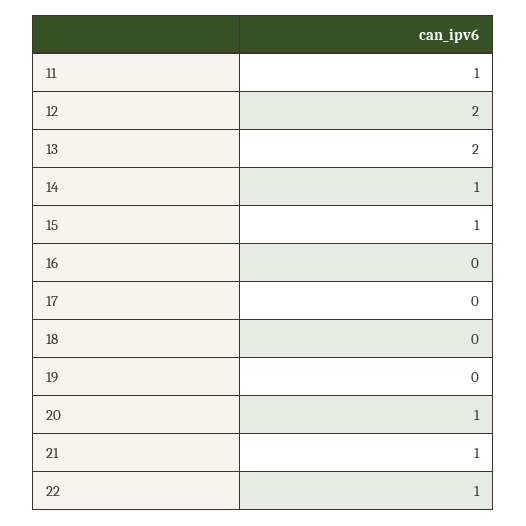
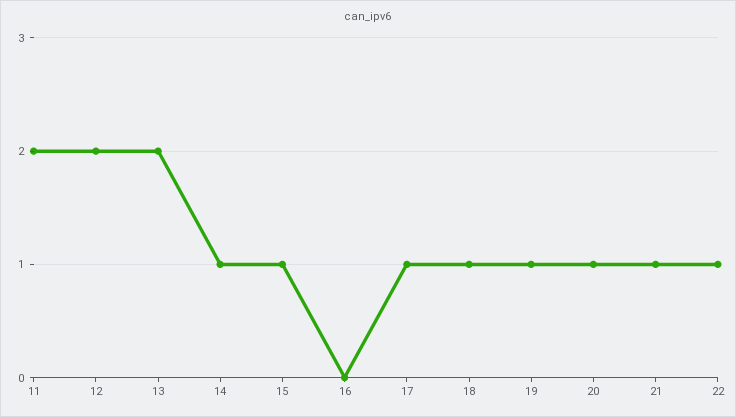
11: 1 -> 2
17: 0 -> 1
18: 0 -> 1
19: 0 -> 1

